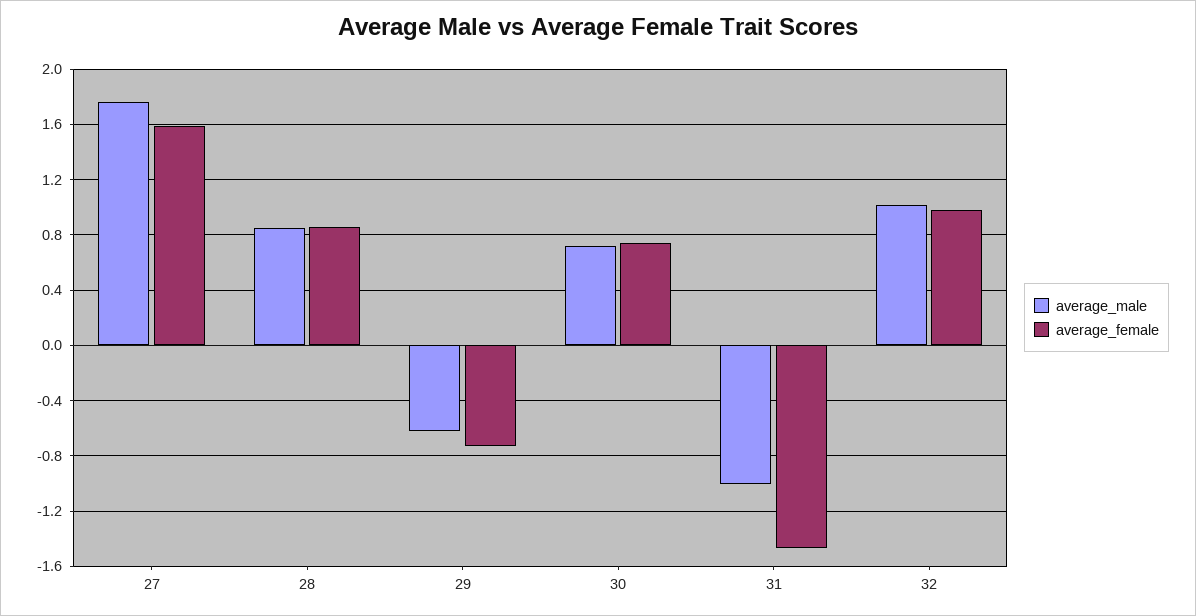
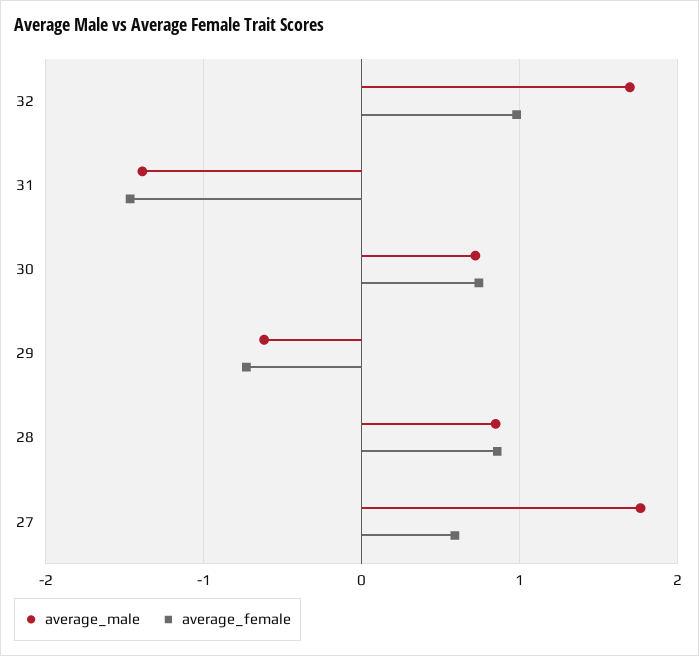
average_female, 27: 1.6 -> 0.6
average_male, 31: -1 -> -1.4
average_male, 32: 1 -> 1.7

